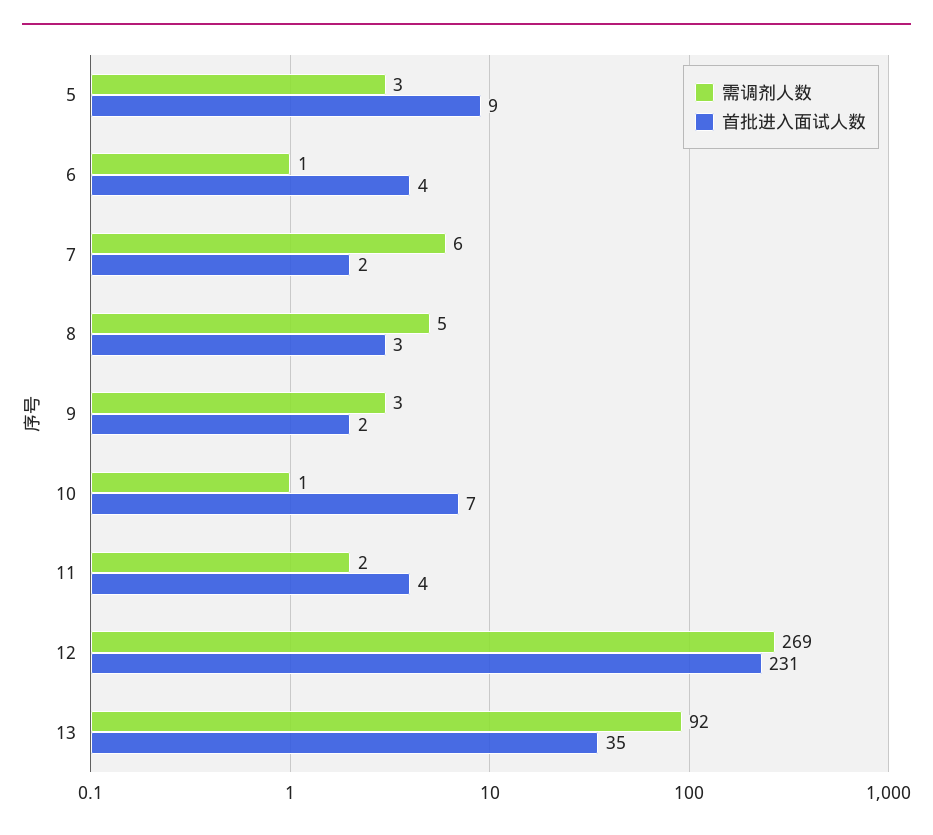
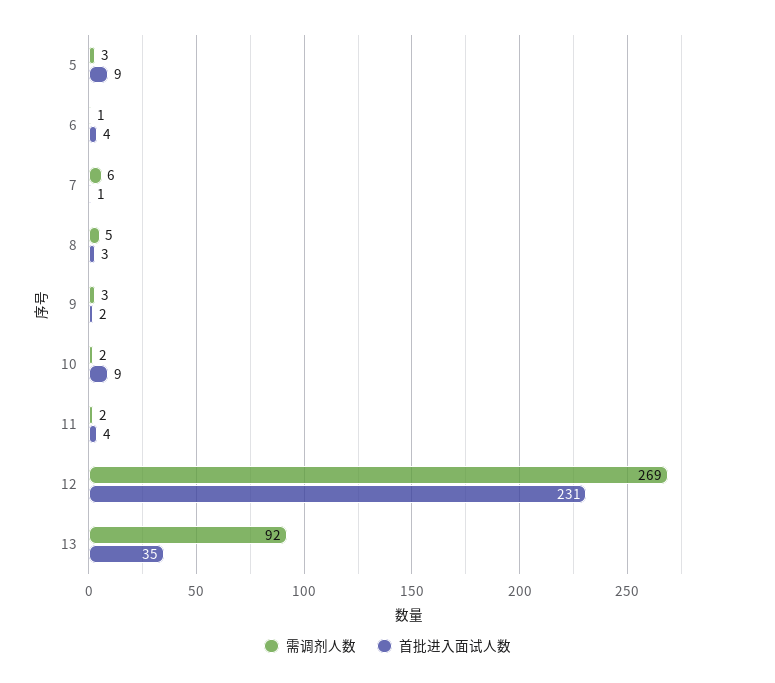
首批进入面试人数, 7: 2 -> 1
需调剂人数, 10: 1 -> 2
首批进入面试人数, 10: 7 -> 9

